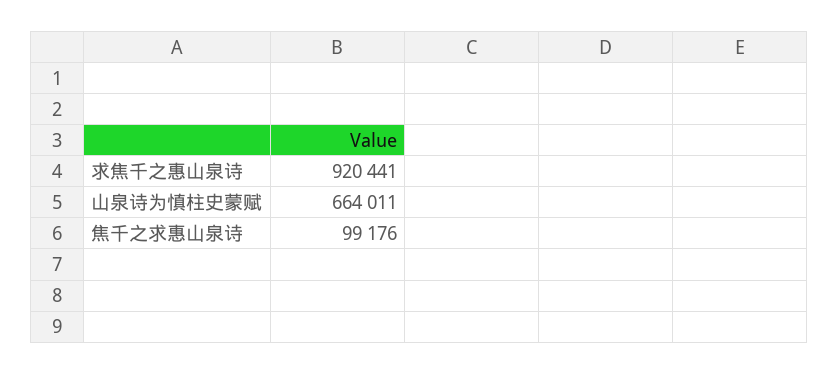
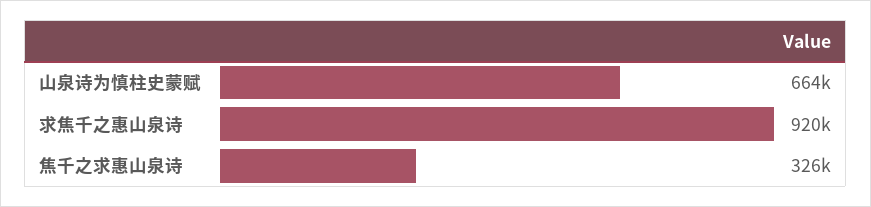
焦千之求惠山泉诗: 99176 -> 326000

